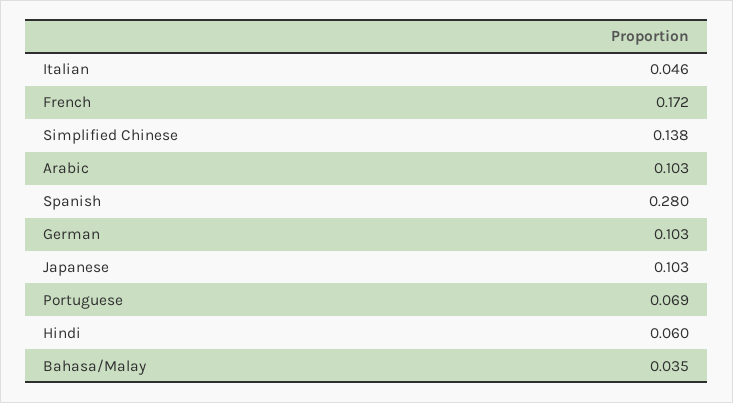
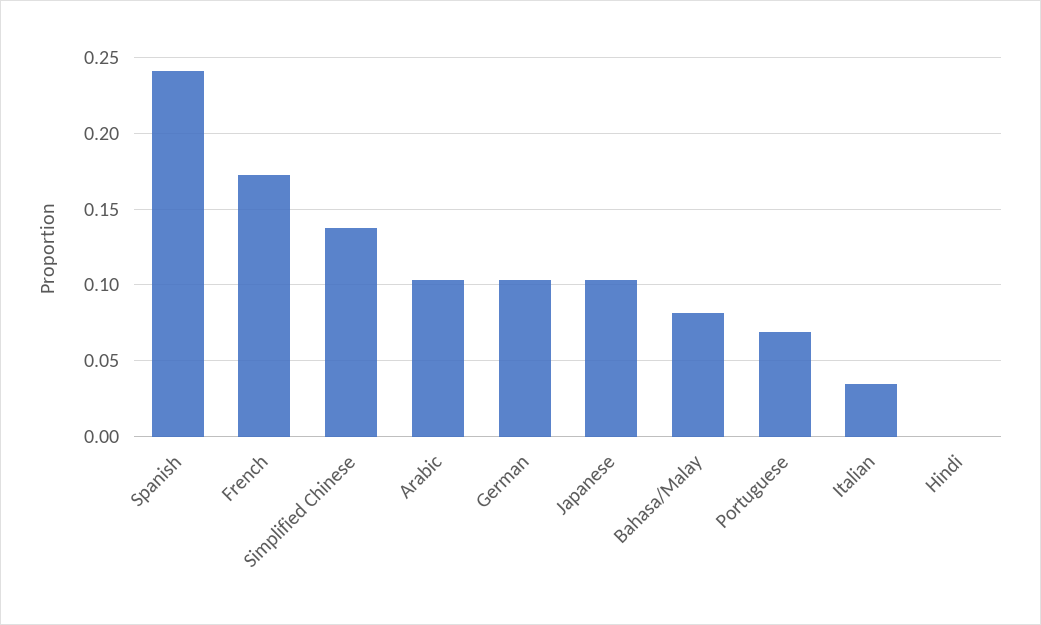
Italian: 0.046 -> 0.035
Spanish: 0.28 -> 0.24
Hindi: 0.06 -> 0
Bahasa/Malay: 0.035 -> 0.08

